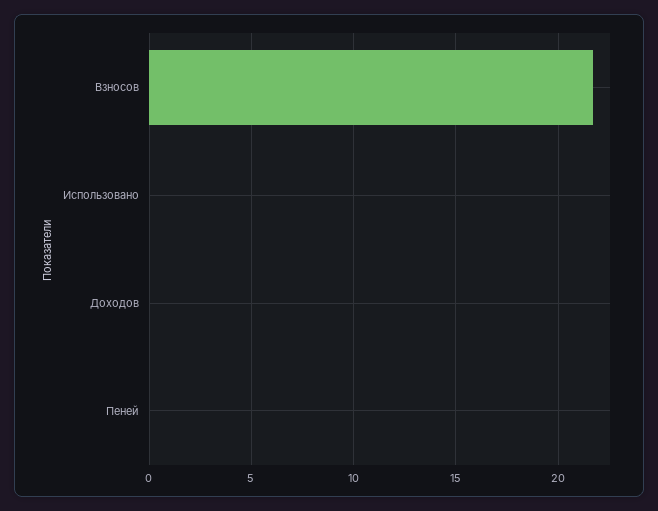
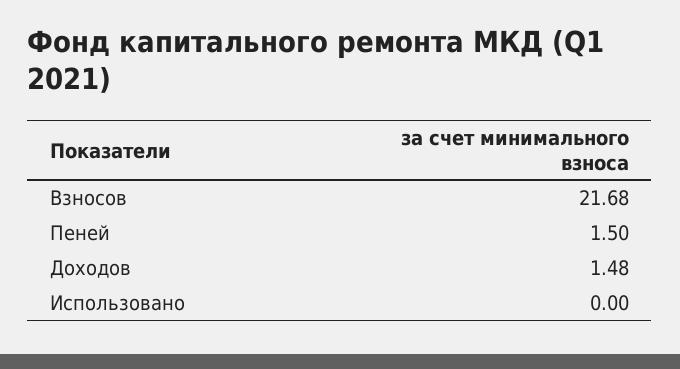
Доходов: 0 -> 1.48
Пеней: 0 -> 1.5

